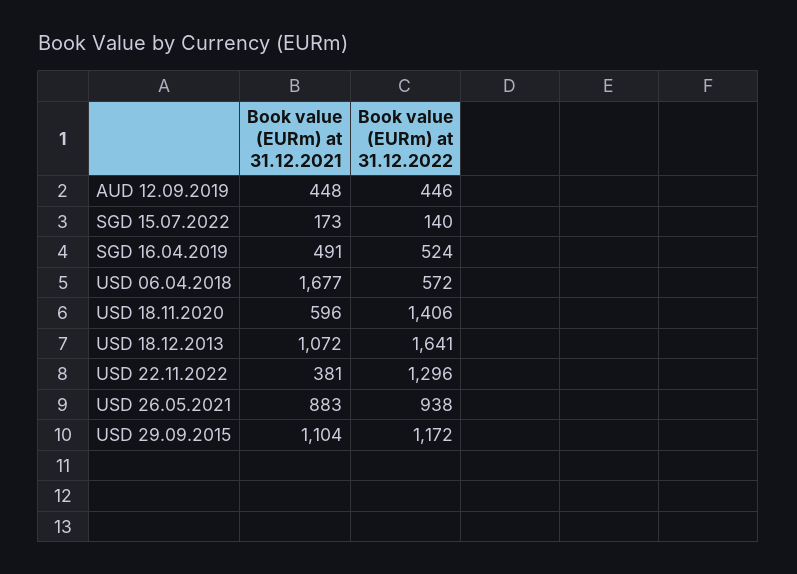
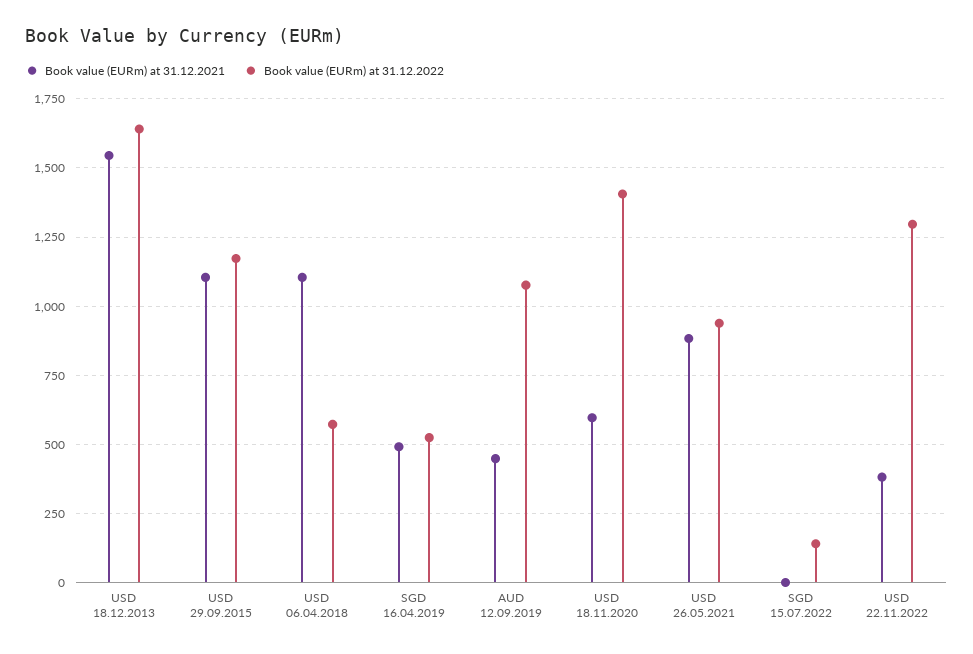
Book value (EURm) at 31.12.2022, AUD 12.09.2019: 446 -> 1075
Book value (EURm) at 31.12.2021, SGD 15.07.2022: 173 -> 0
Book value (EURm) at 31.12.2021, USD 06.04.2018: 1677 -> 1100
Book value (EURm) at 31.12.2021, USD 18.12.2013: 1072 -> 1550

